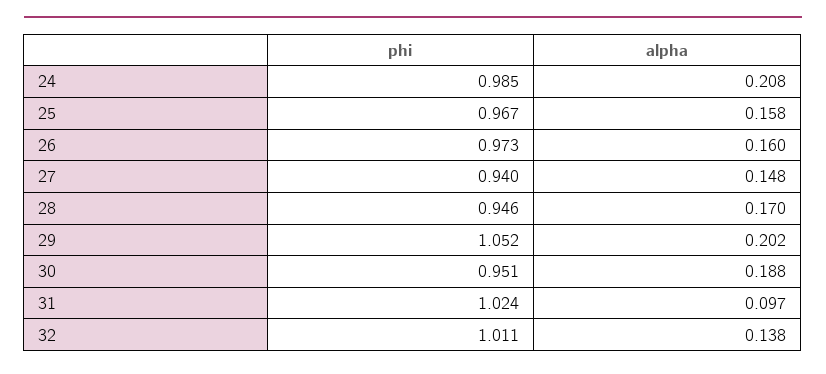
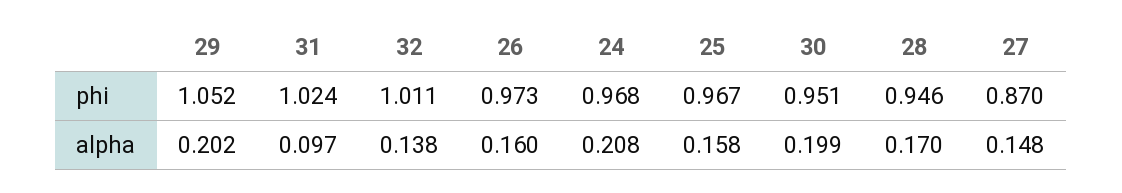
phi, 24: 0.985 -> 0.968
phi, 27: 0.94 -> 0.87
alpha, 30: 0.188 -> 0.199

